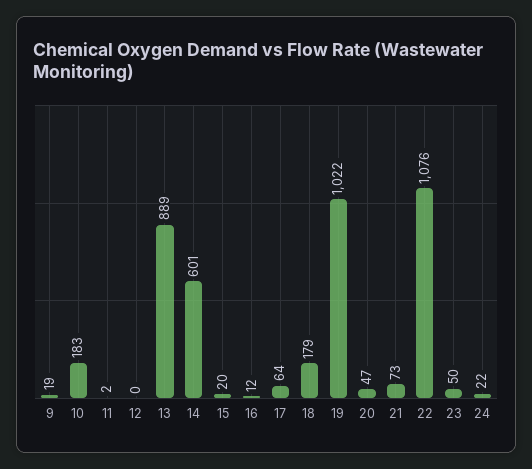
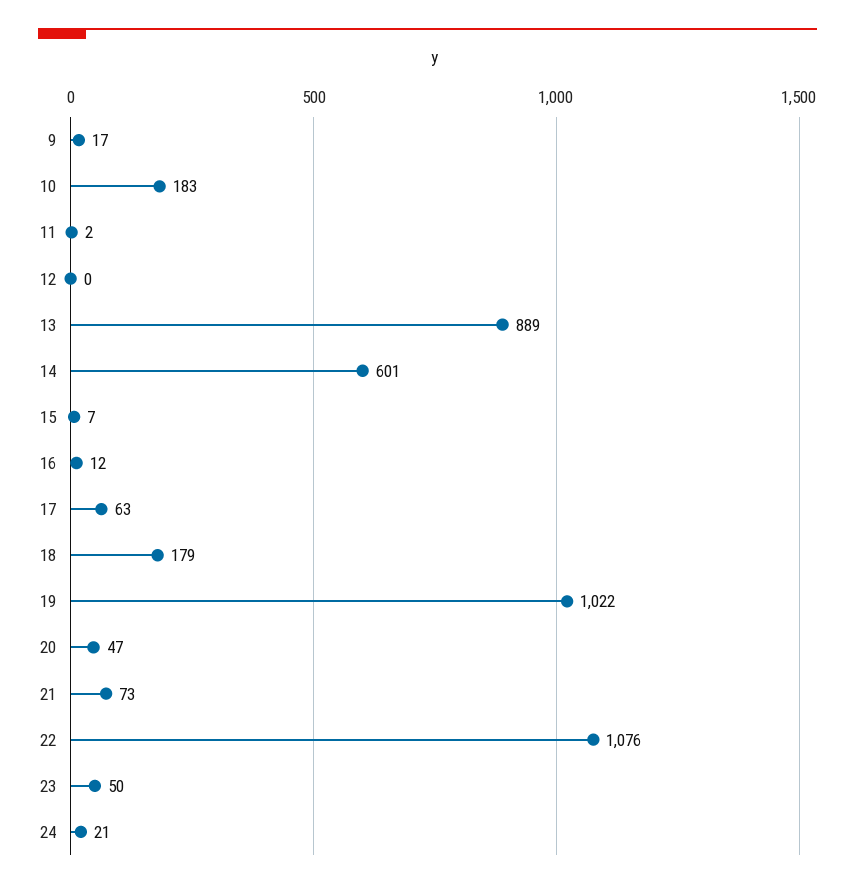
9: 19 -> 17
15: 20 -> 7
17: 64 -> 63
24: 22 -> 21

